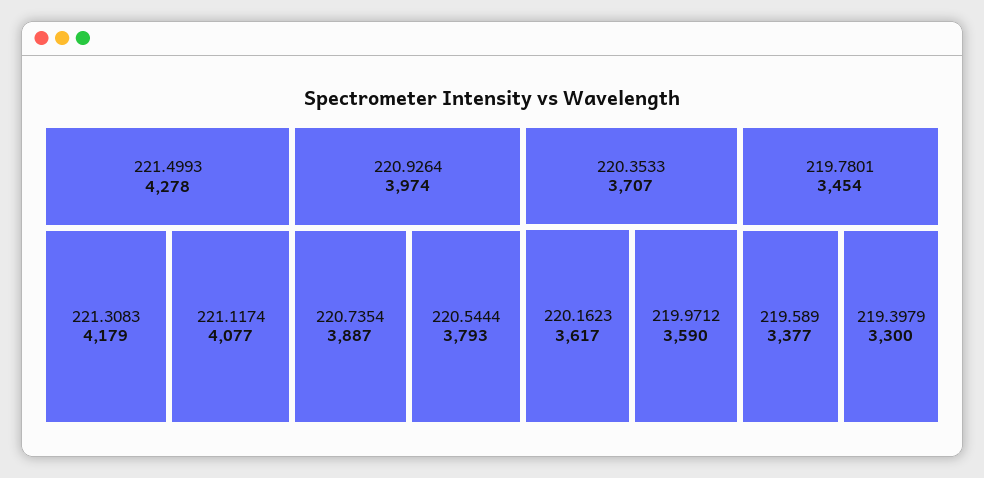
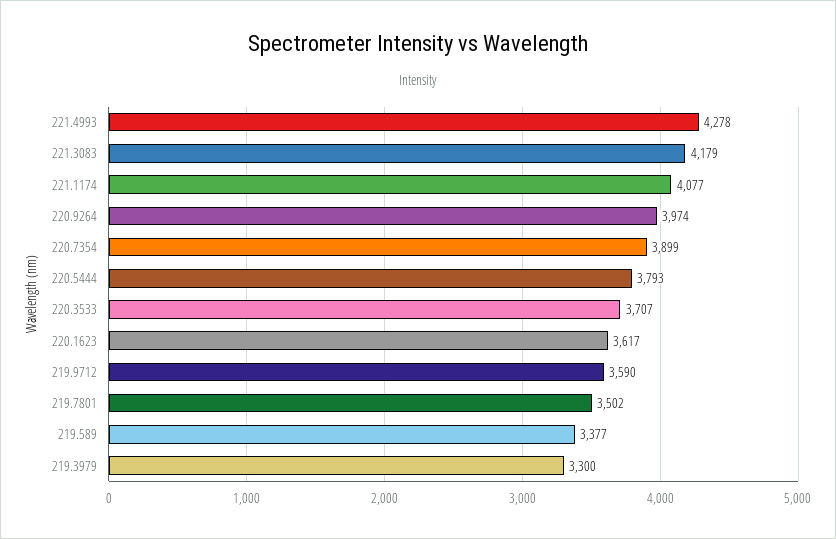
220.7354: 3887 -> 3899
219.7801: 3454 -> 3502

